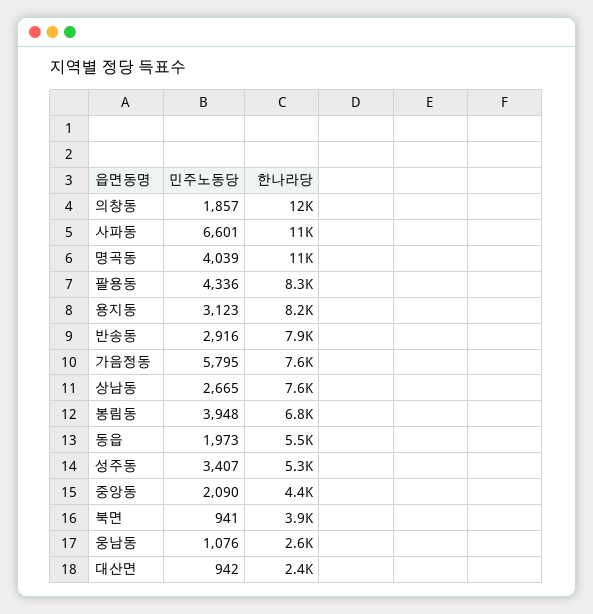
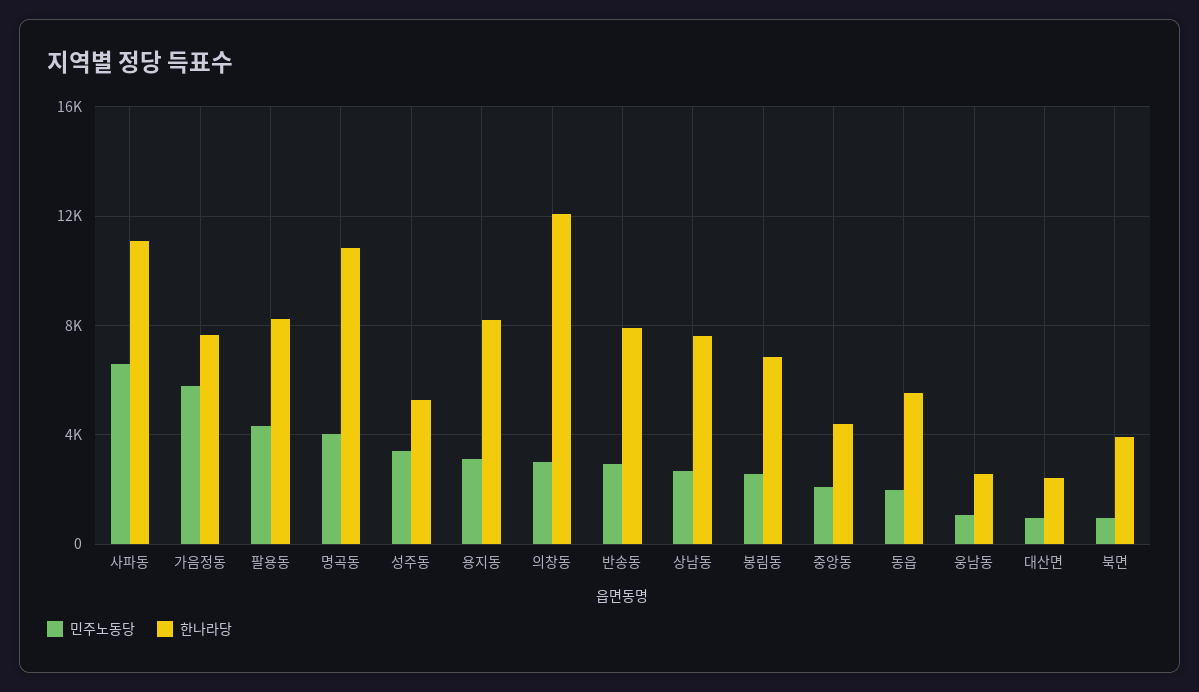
민주노동당, 의창동: 1857 -> 3000
민주노동당, 봉림동: 3948 -> 2500

